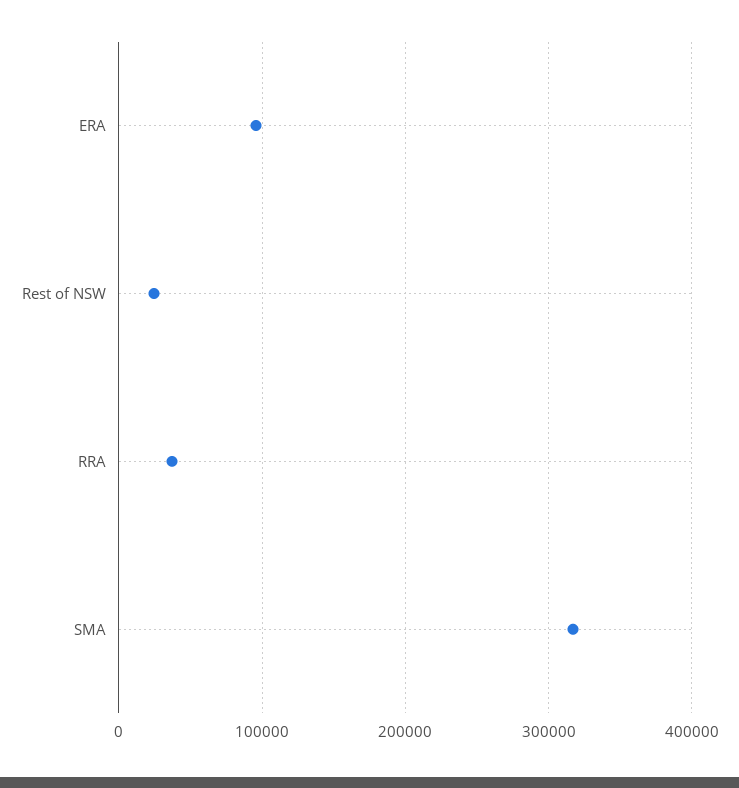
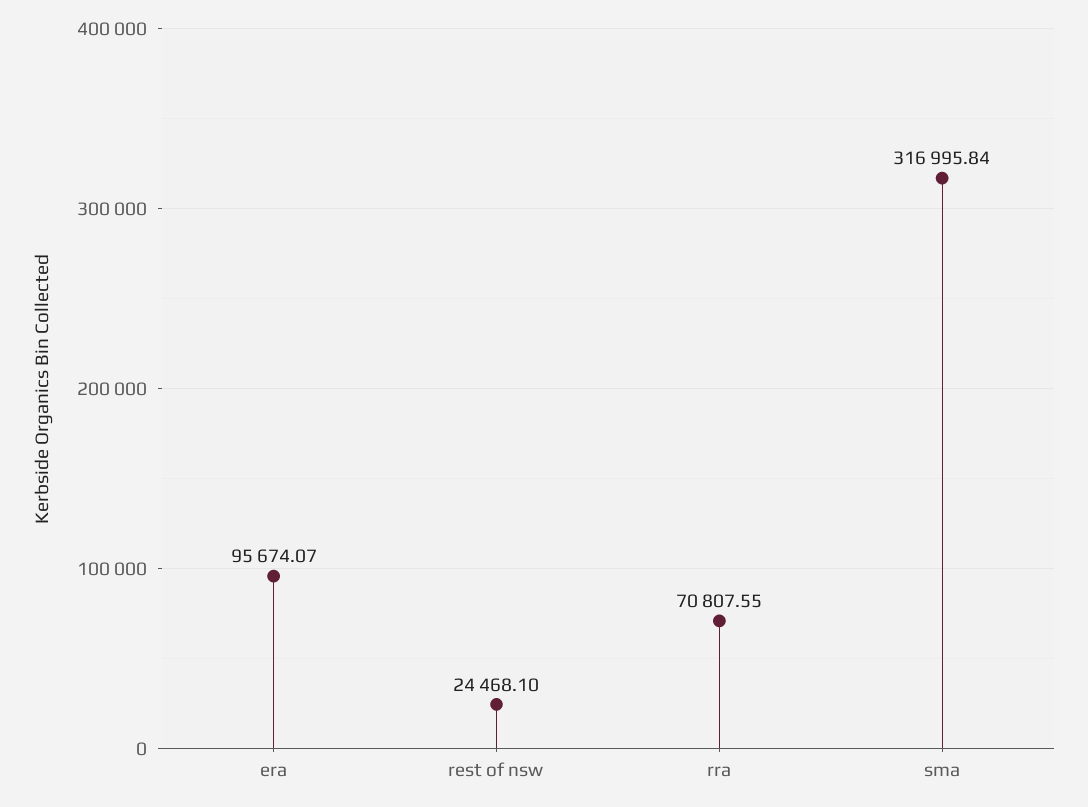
RRA: 40000 -> 70807.55

